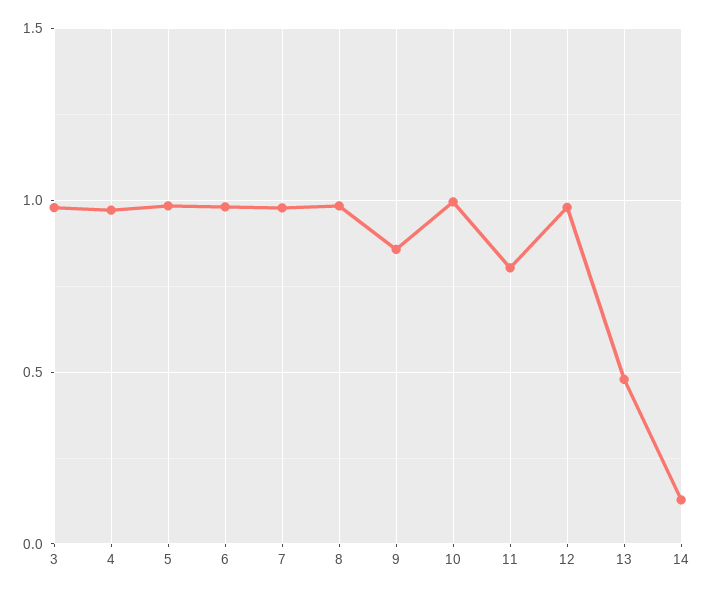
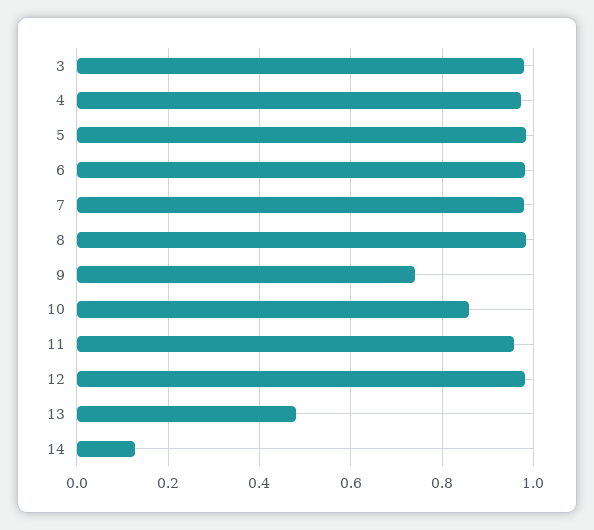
9: 0.85 -> 0.74
10: 1 -> 0.86
11: 0.8 -> 0.96

